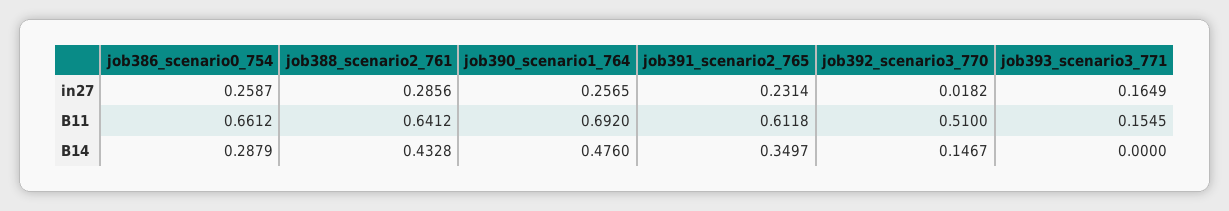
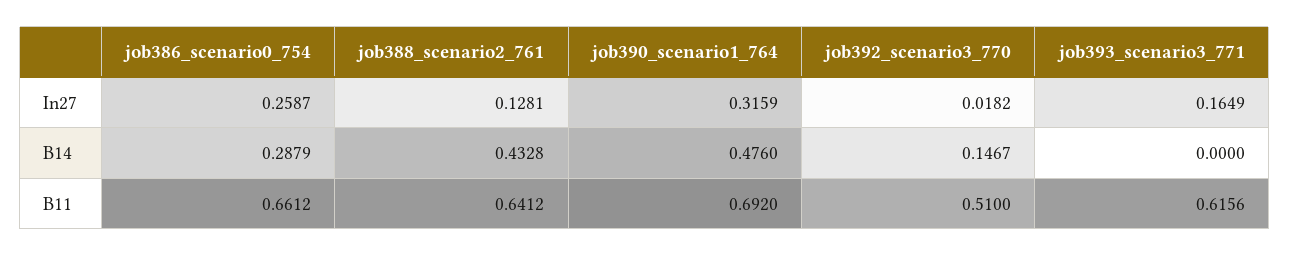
job388_scenario2_761, in27: 0.2856 -> 0.1281
job390_scenario1_764, in27: 0.2565 -> 0.3159
job391_scenario2_765, in27: 0.2314 -> none
job391_scenario2_765, B11: 0.6118 -> none
job393_scenario3_771, B11: 0.1545 -> 0.6156
job391_scenario2_765, B14: 0.3497 -> none

